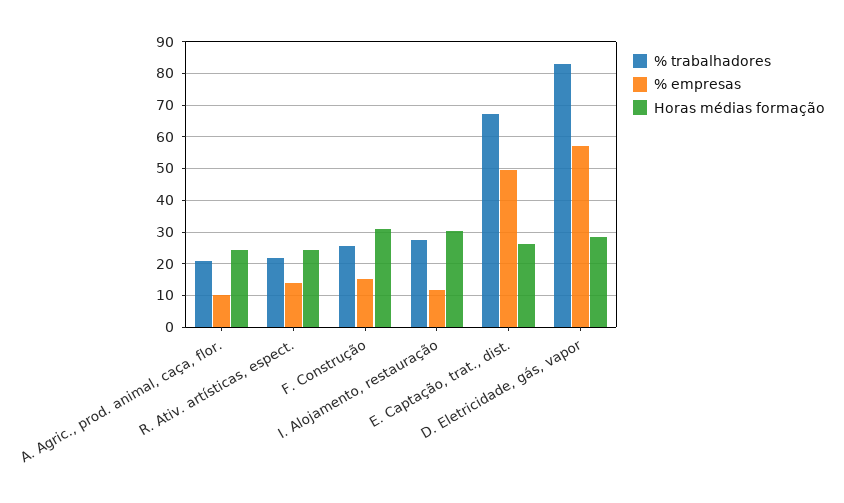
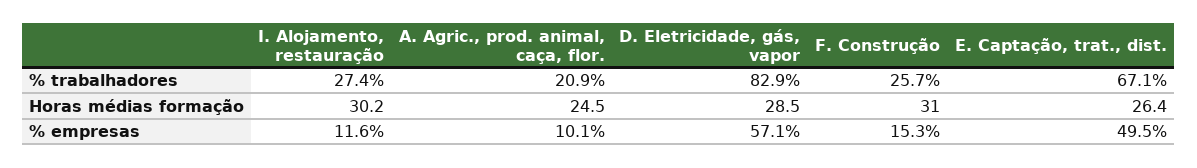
% trabalhadores, R. Ativ. artísticas, espect.: 22 -> none
% empresas, R. Ativ. artísticas, espect.: 14 -> none
Horas médias formação, R. Ativ. artísticas, espect.: 24 -> none

